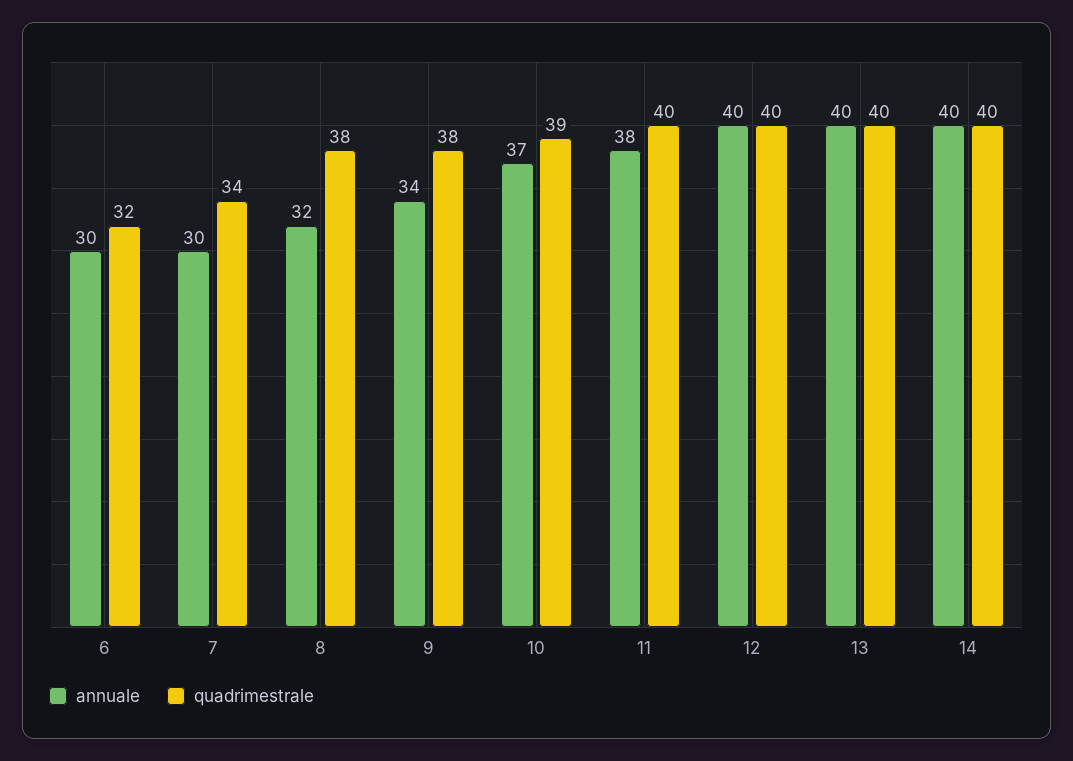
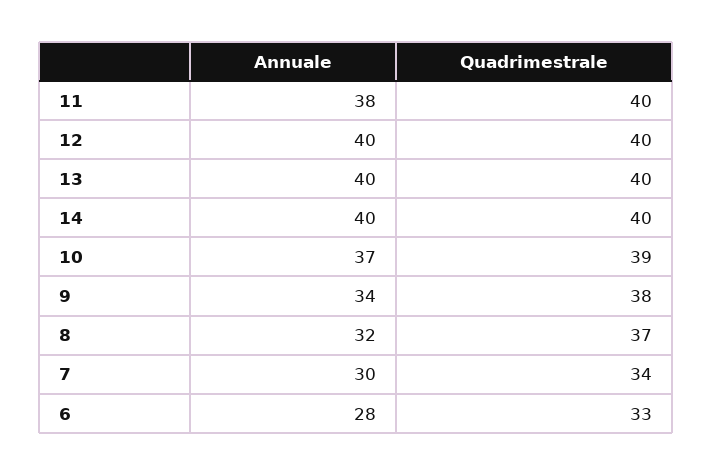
annuale, 6: 30 -> 28
quadrimestrale, 6: 32 -> 33
quadrimestrale, 8: 38 -> 37

